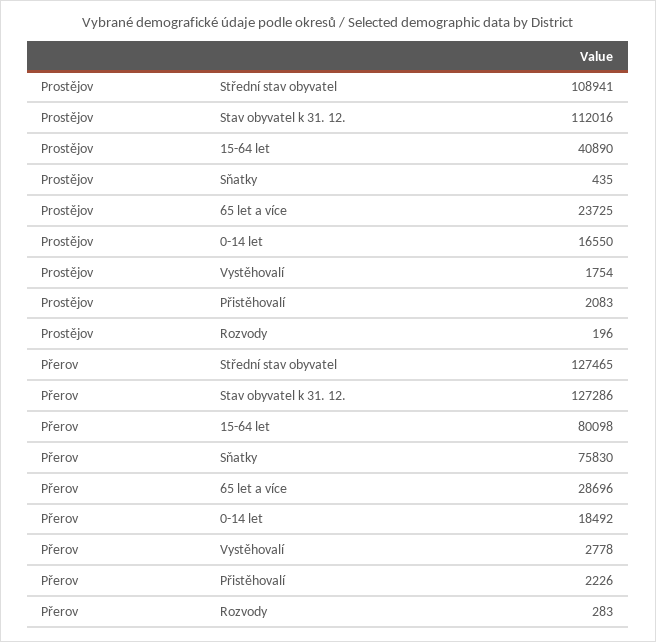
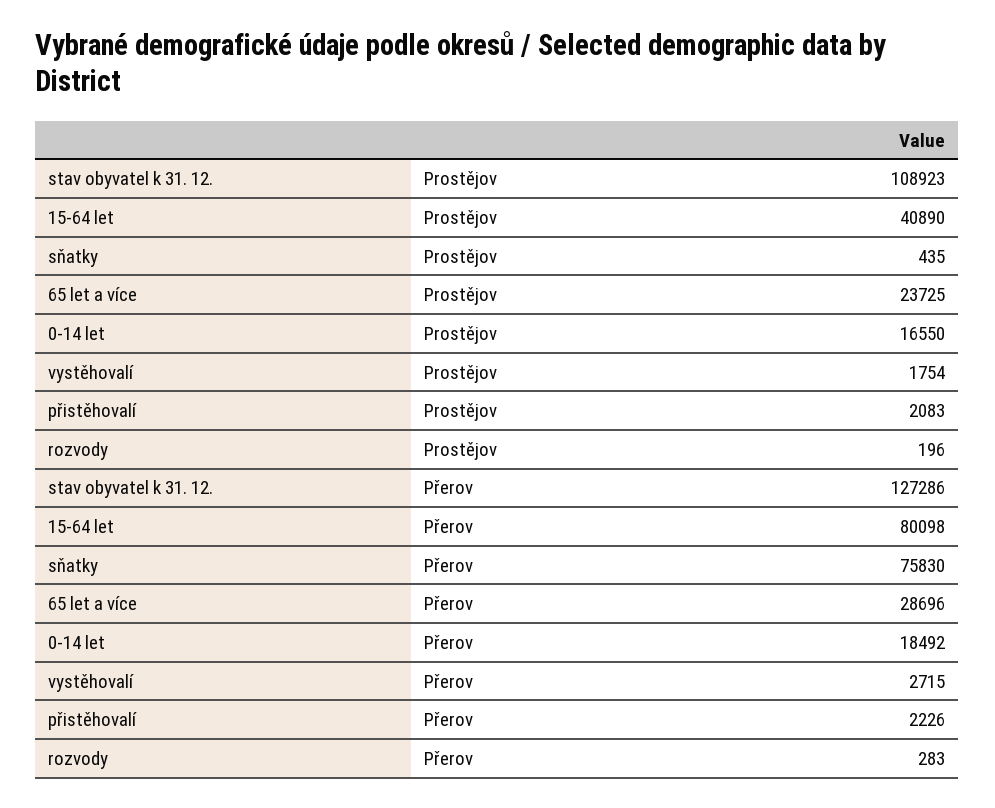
Prostějov, Střední stav obyvatel: 108941 -> none
Prostějov, Stav obyvatel k 31. 12.: 112016 -> 108923
Přerov, Střední stav obyvatel: 127465 -> none
Přerov, Vystěhovalí: 2778 -> 2715

